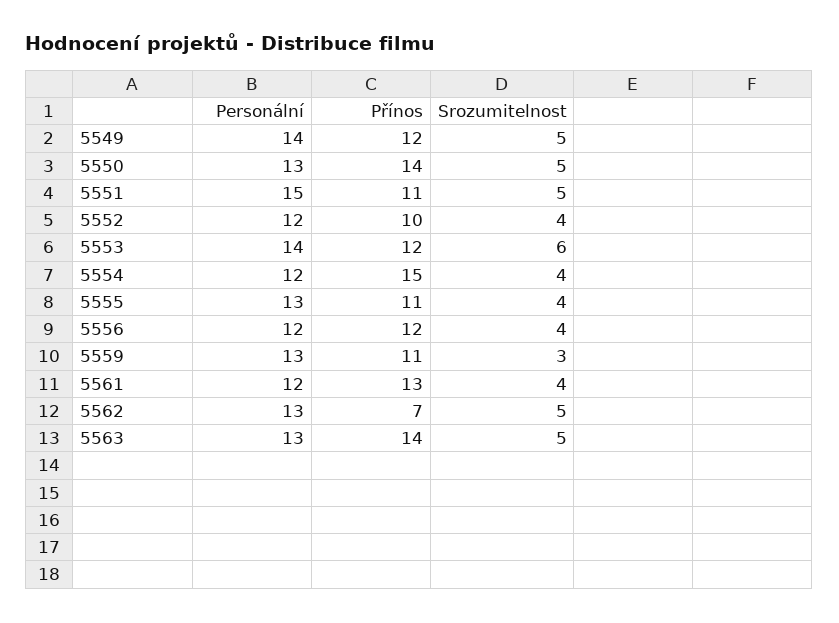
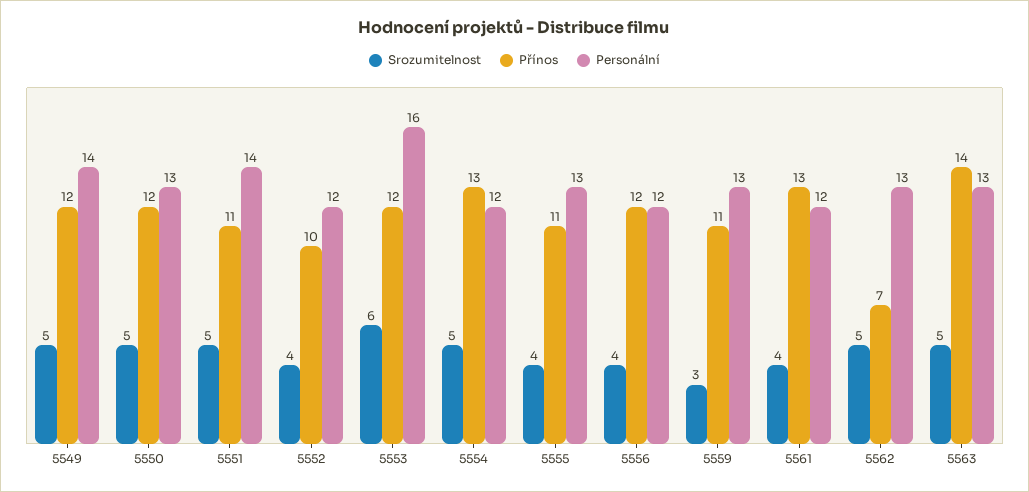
Přínos, 5550: 14 -> 12
Personální, 5551: 15 -> 14
Personální, 5553: 14 -> 16
Přínos, 5554: 15 -> 13
Srozumitelnost, 5554: 4 -> 5

